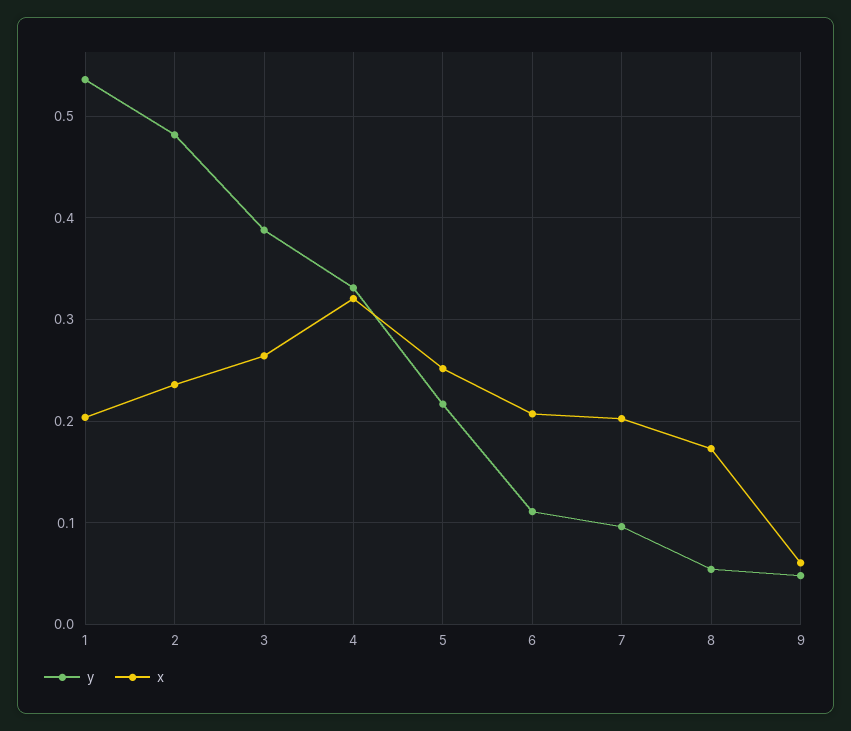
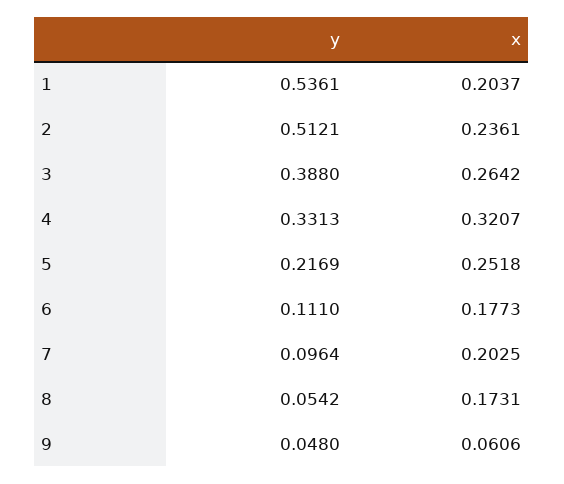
y, 2: 0.48 -> 0.5121
x, 6: 0.21 -> 0.1773

